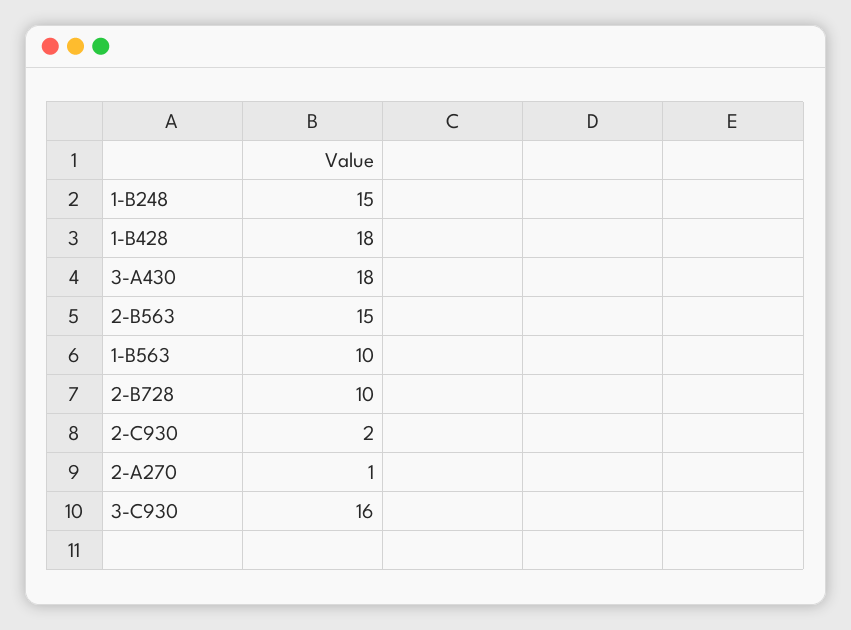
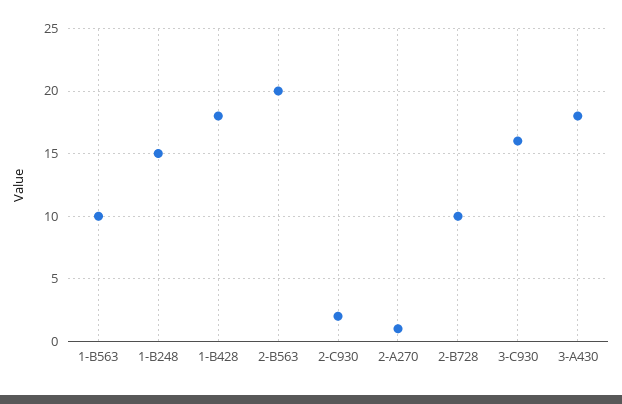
2-B563: 15 -> 20

